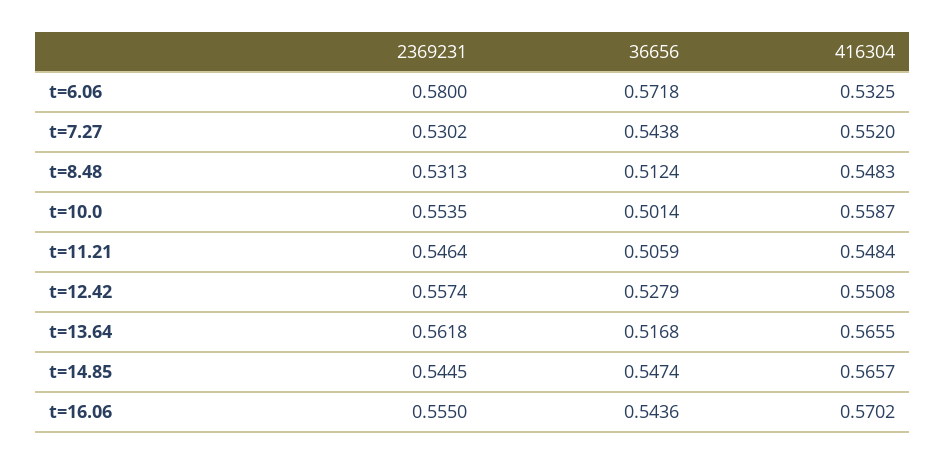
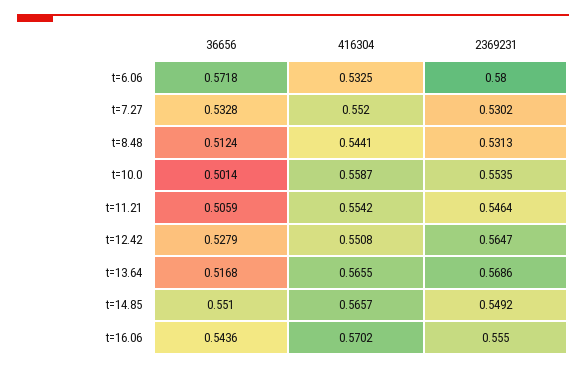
36656, t=7.27: 0.5438 -> 0.5328
416304, t=8.48: 0.5483 -> 0.5441
416304, t=11.21: 0.5484 -> 0.5542
2369231, t=12.42: 0.5574 -> 0.5647
2369231, t=13.64: 0.5618 -> 0.5686
2369231, t=14.85: 0.5445 -> 0.5492
36656, t=14.85: 0.5474 -> 0.551

